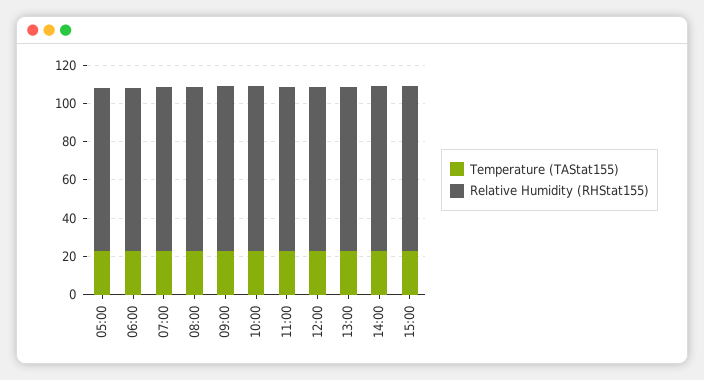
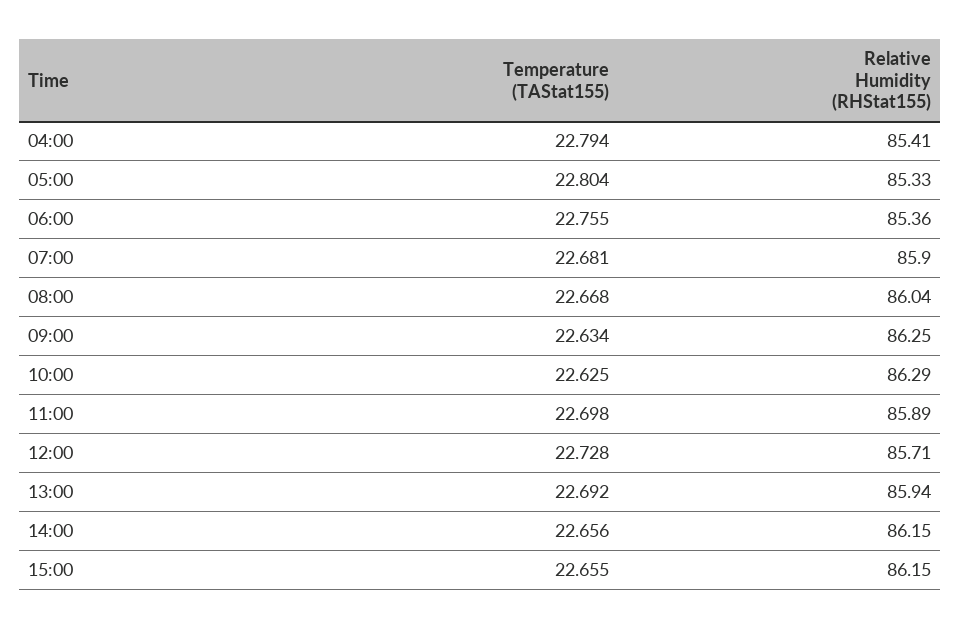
Temperature (TAStat155), 04:00: none -> 22.794
Relative Humidity (RHStat155), 04:00: none -> 85.41

